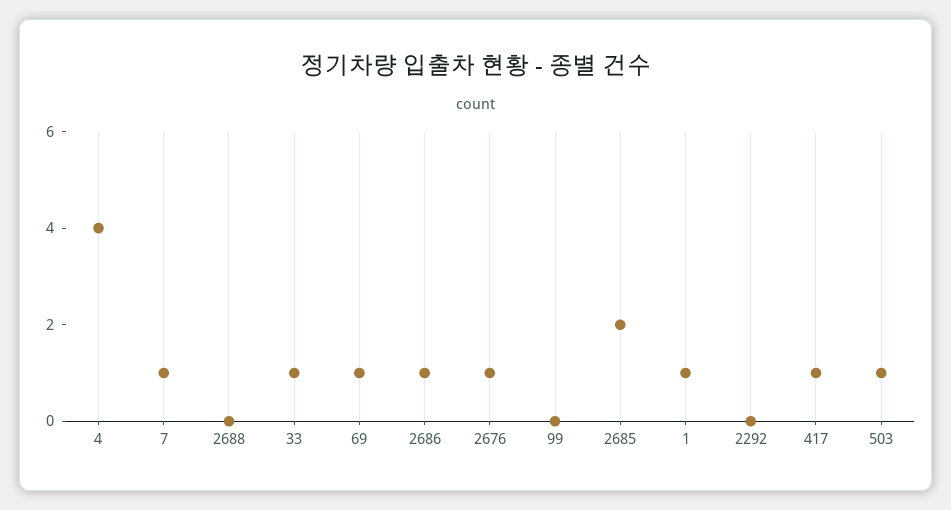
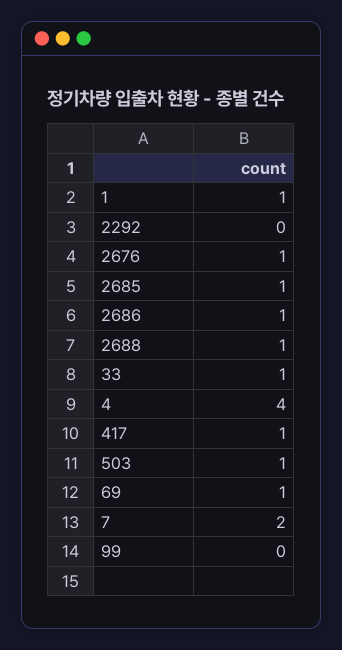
7: 1 -> 2
2688: 0 -> 1
2685: 2 -> 1

